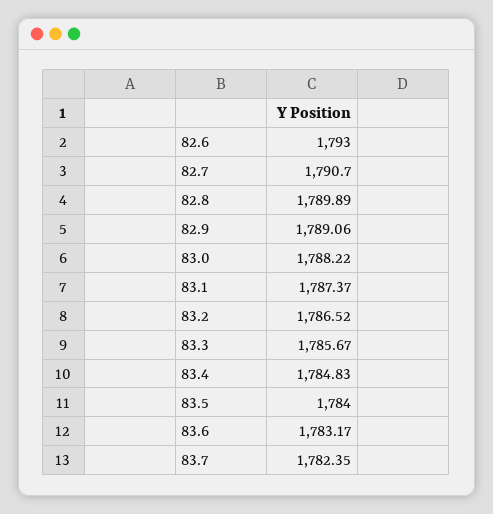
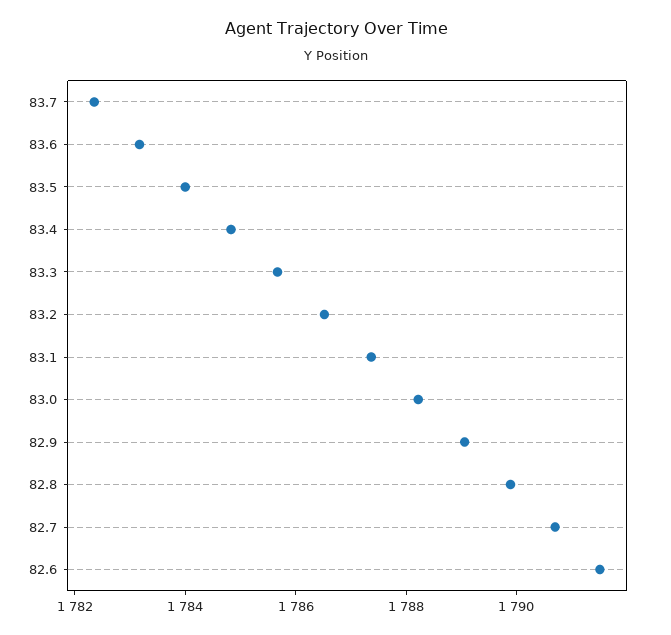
82.6: 1793 -> 1791.5

